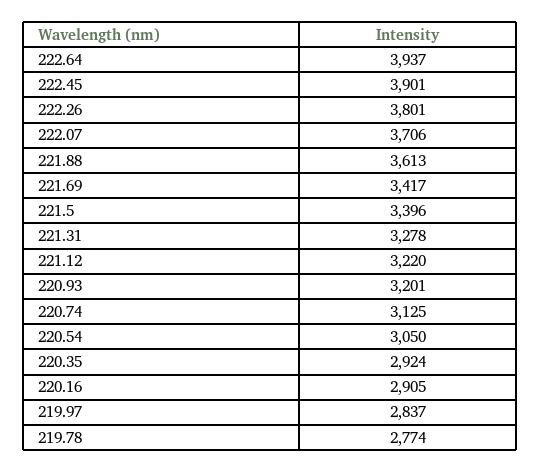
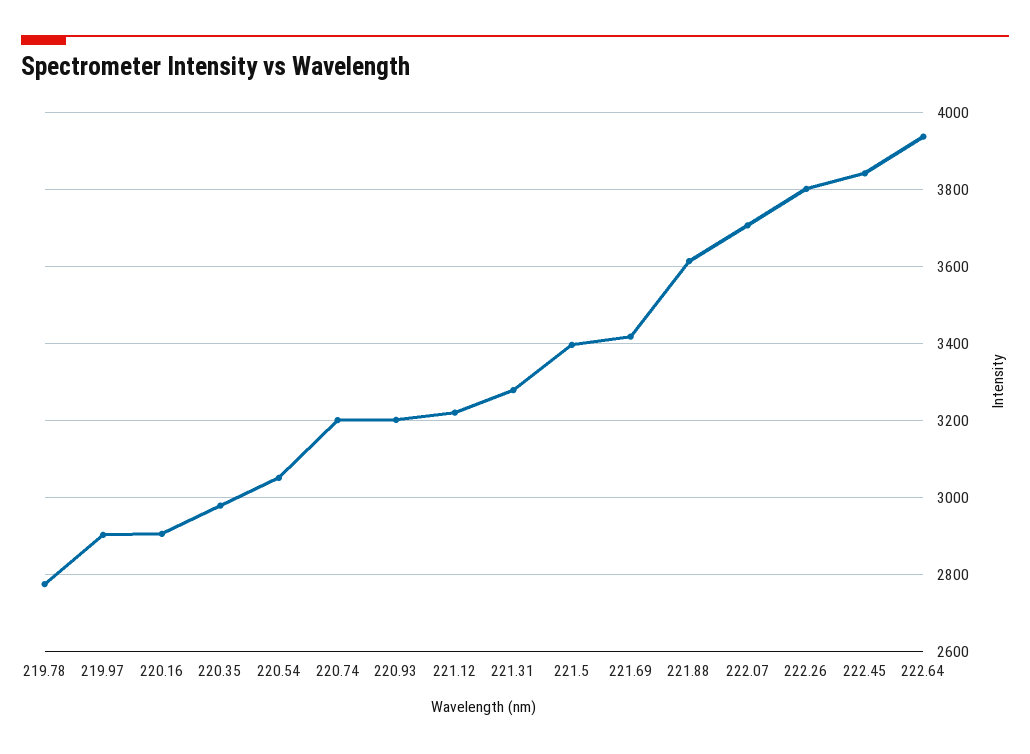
222.45: 3901 -> 3840
220.74: 3125 -> 3200
220.35: 2924 -> 2980
219.97: 2837 -> 2900

